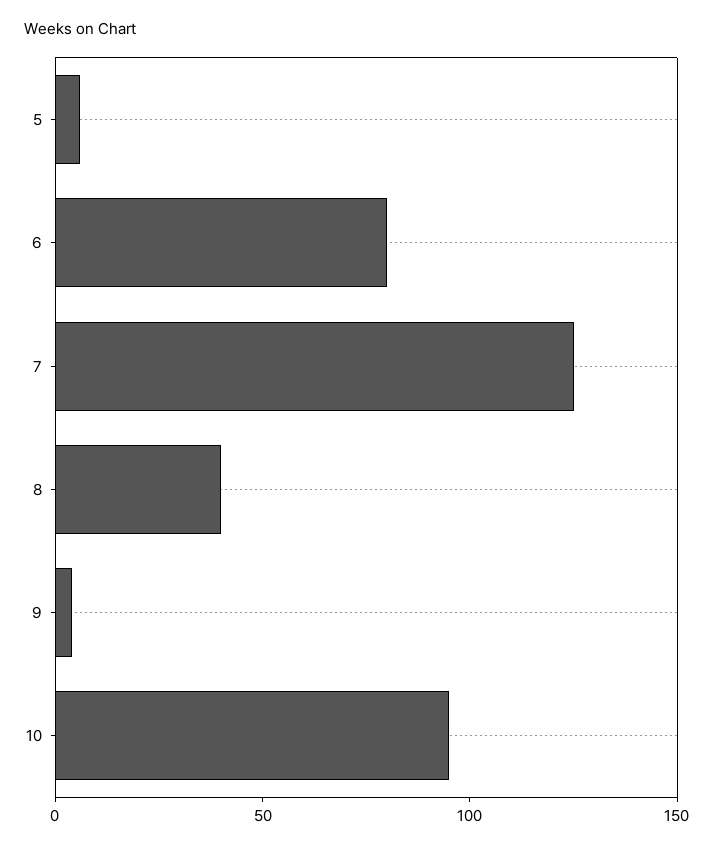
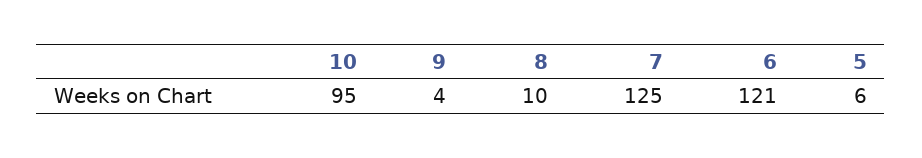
6: 80 -> 121
8: 40 -> 10

